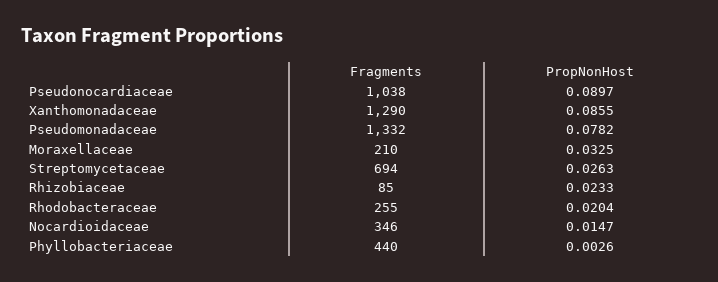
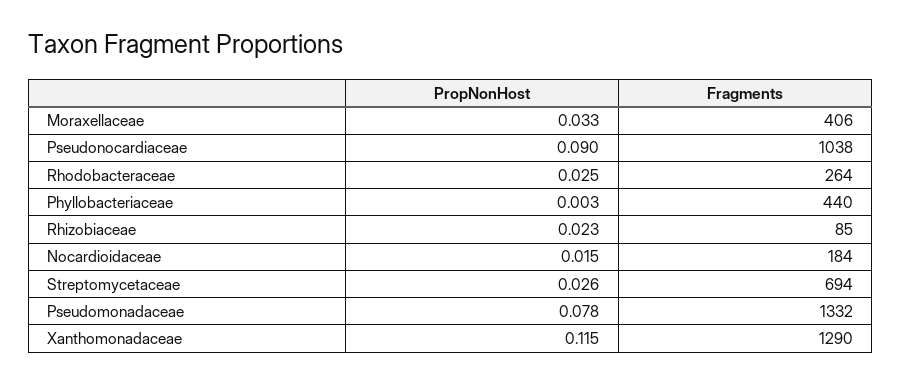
PropNonHost, Xanthomonadaceae: 0.0855 -> 0.115
Fragments, Moraxellaceae: 210 -> 406
Fragments, Rhodobacteraceae: 255 -> 264
PropNonHost, Rhodobacteraceae: 0.0204 -> 0.025
Fragments, Nocardioidaceae: 346 -> 184

